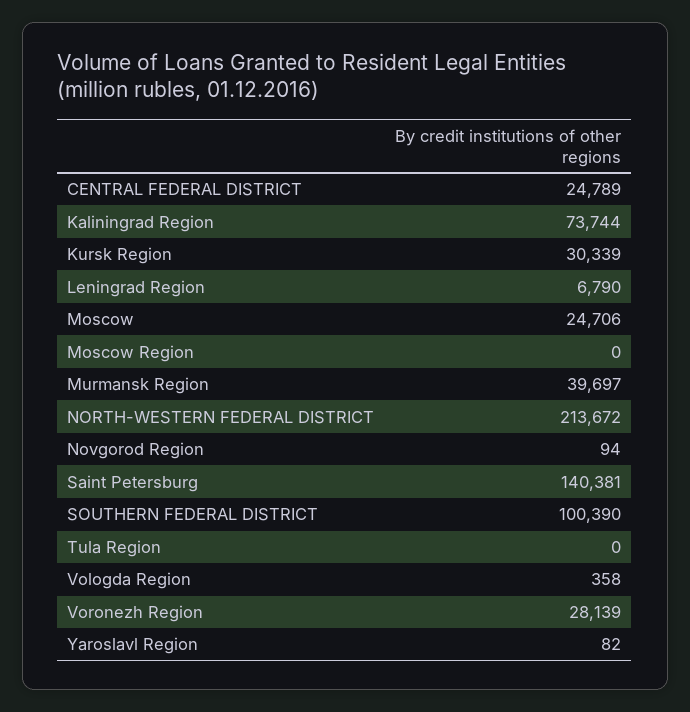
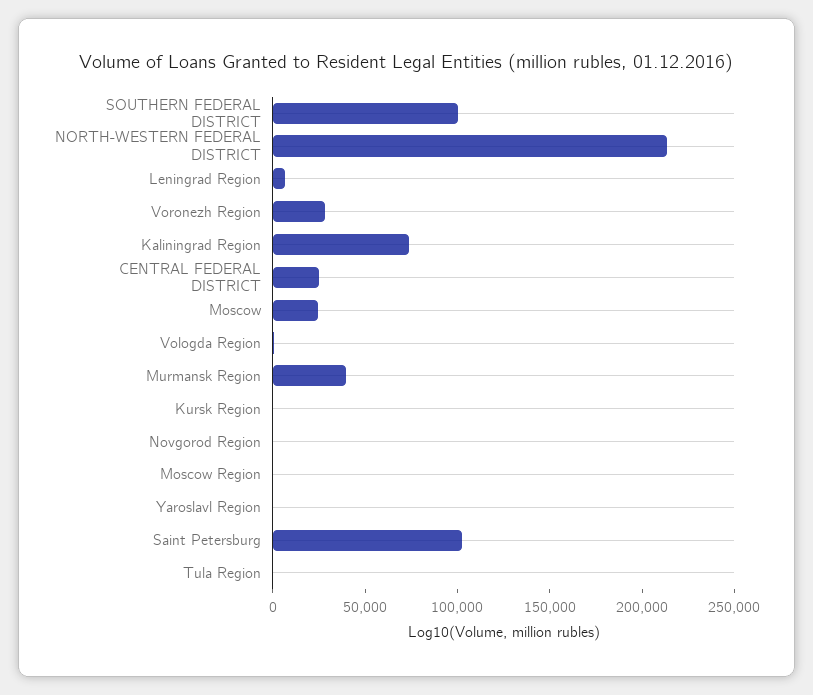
Kursk Region: 30339 -> 0
Saint Petersburg: 140381 -> 100000

